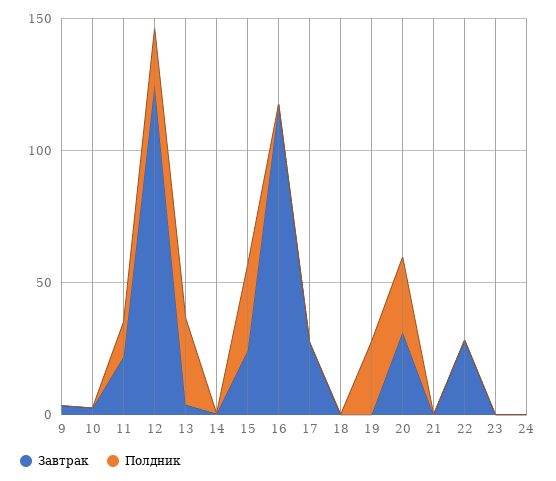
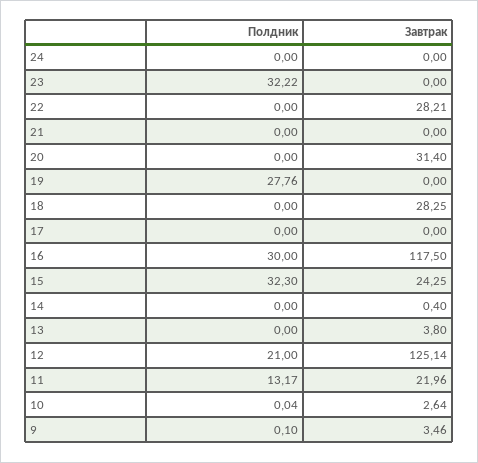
Полдник, 13: 30 -> 0
Полдник, 16: 0 -> 30
Завтрак, 17: 30 -> 0
Завтрак, 18: 0 -> 28.25
Полдник, 20: 30 -> 0
Полдник, 23: 0 -> 32.22

